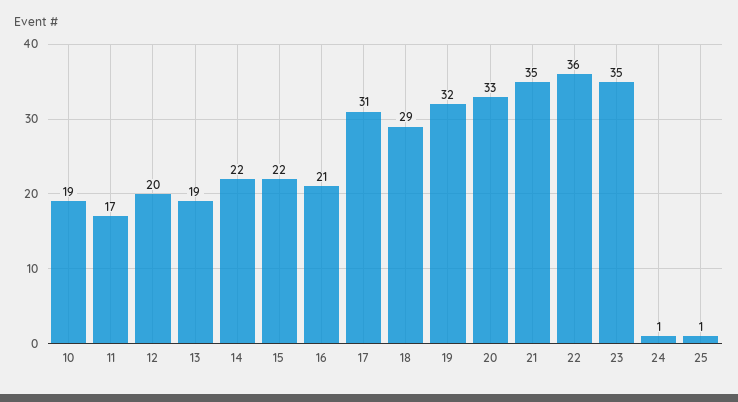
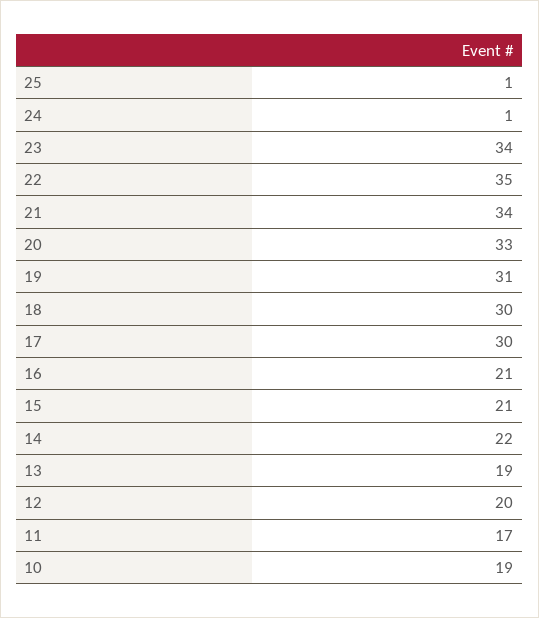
15: 22 -> 21
17: 31 -> 30
18: 29 -> 30
19: 32 -> 31
21: 35 -> 34
22: 36 -> 35
23: 35 -> 34

